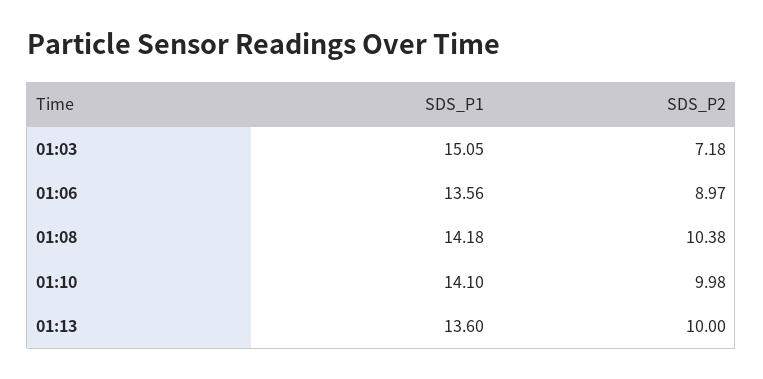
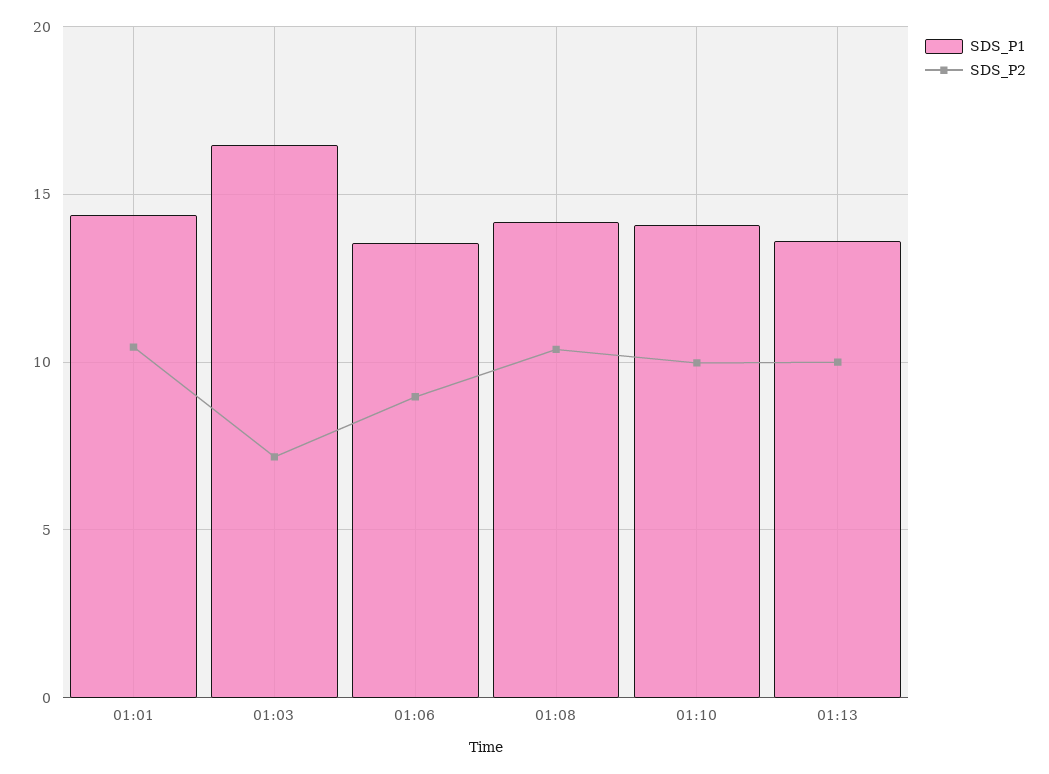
SDS_P1, 01:03: 15.05 -> 16.5
SDS_P1, 01:01: none -> 14.5
SDS_P2, 01:01: none -> 10.5

